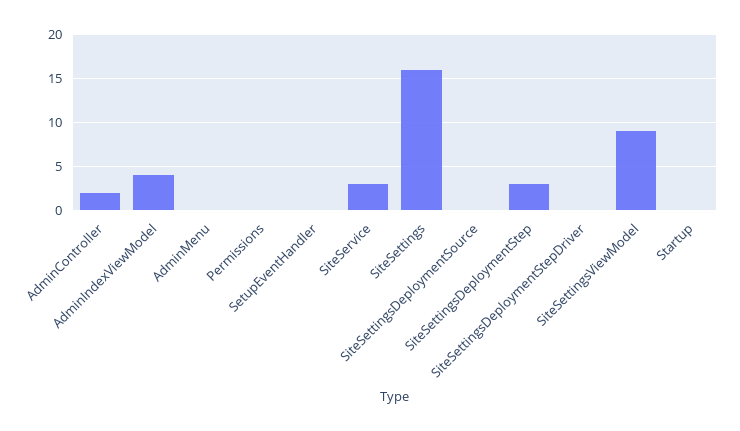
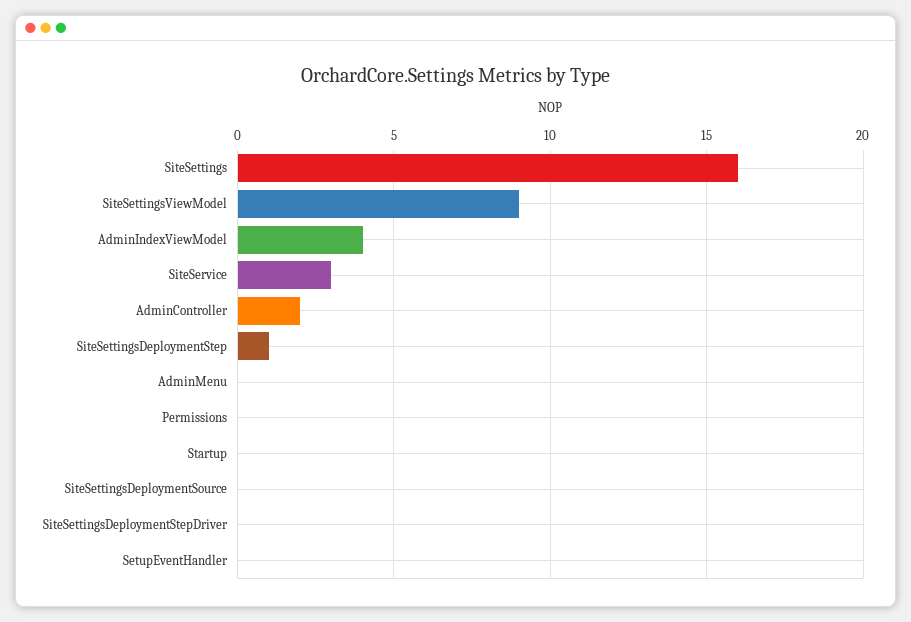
SiteSettingsDeploymentStep: 3 -> 1

